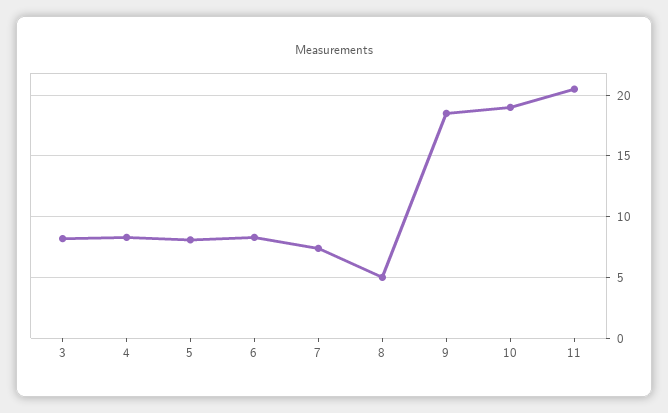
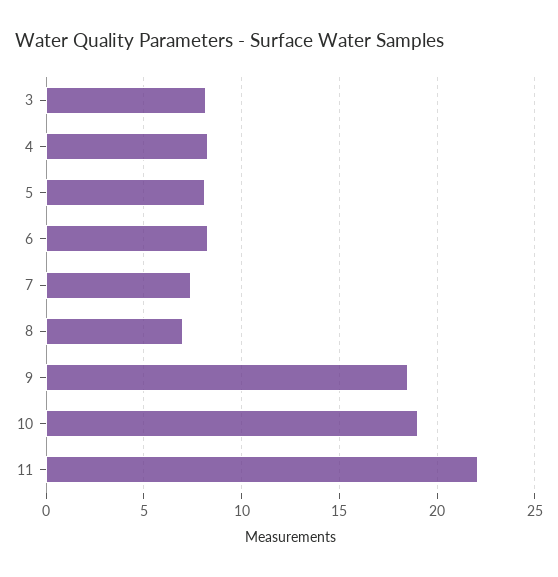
8: 5 -> 7
11: 20.5 -> 22

